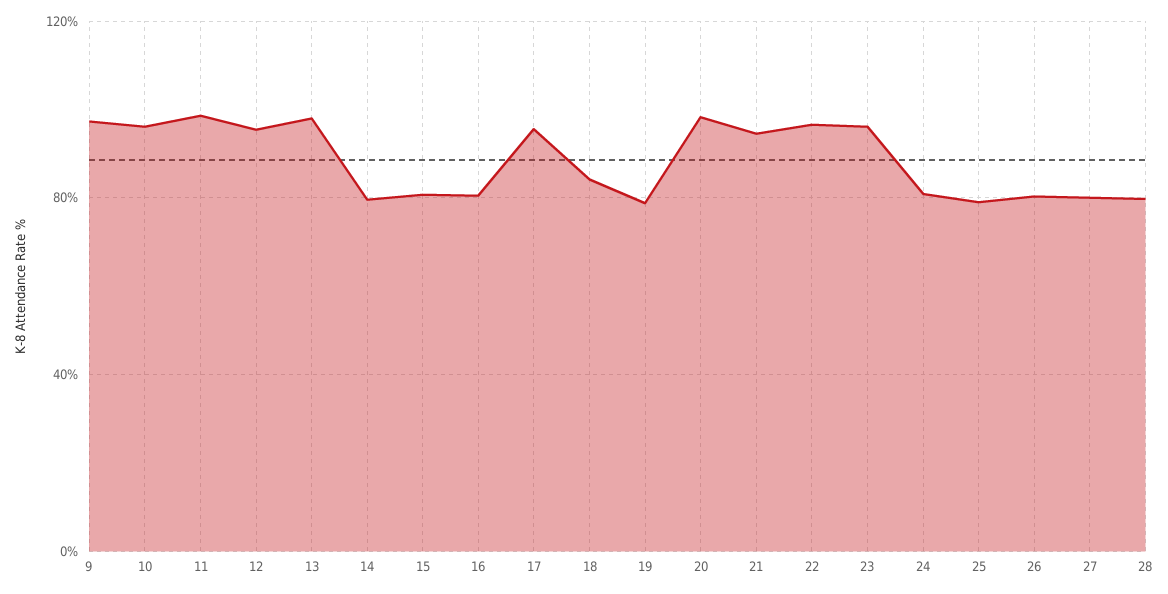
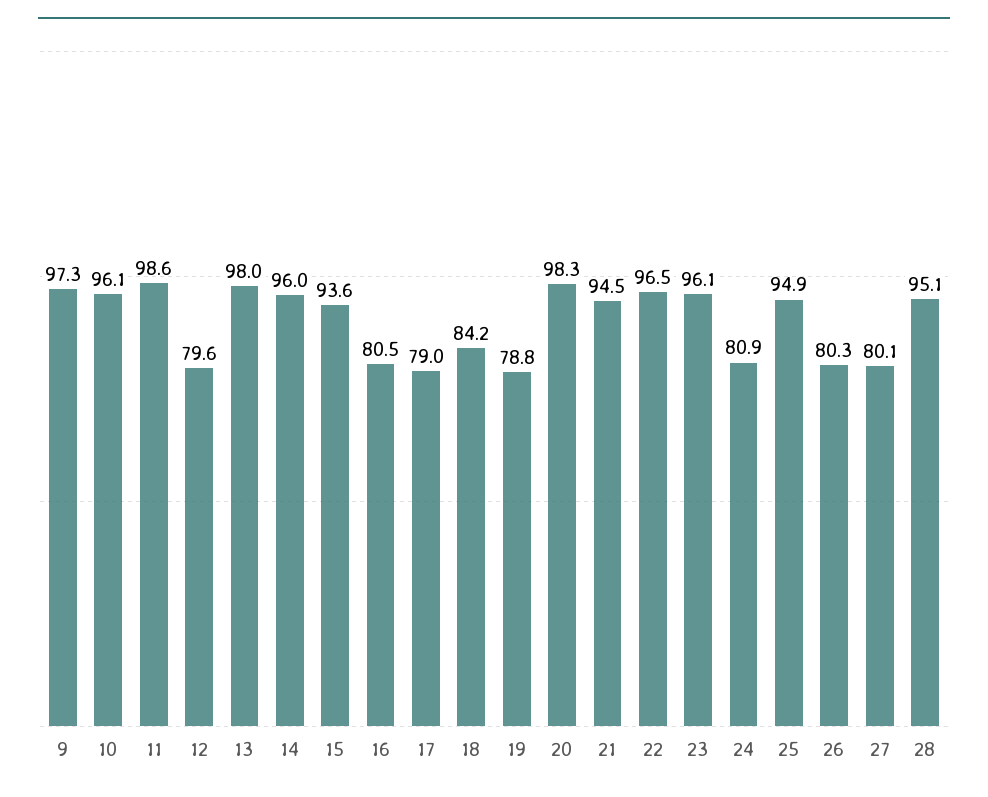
12: 95 -> 79.6
14: 80 -> 96
15: 80 -> 93.6
17: 95 -> 79
25: 80 -> 94.9
28: 80 -> 95.1

